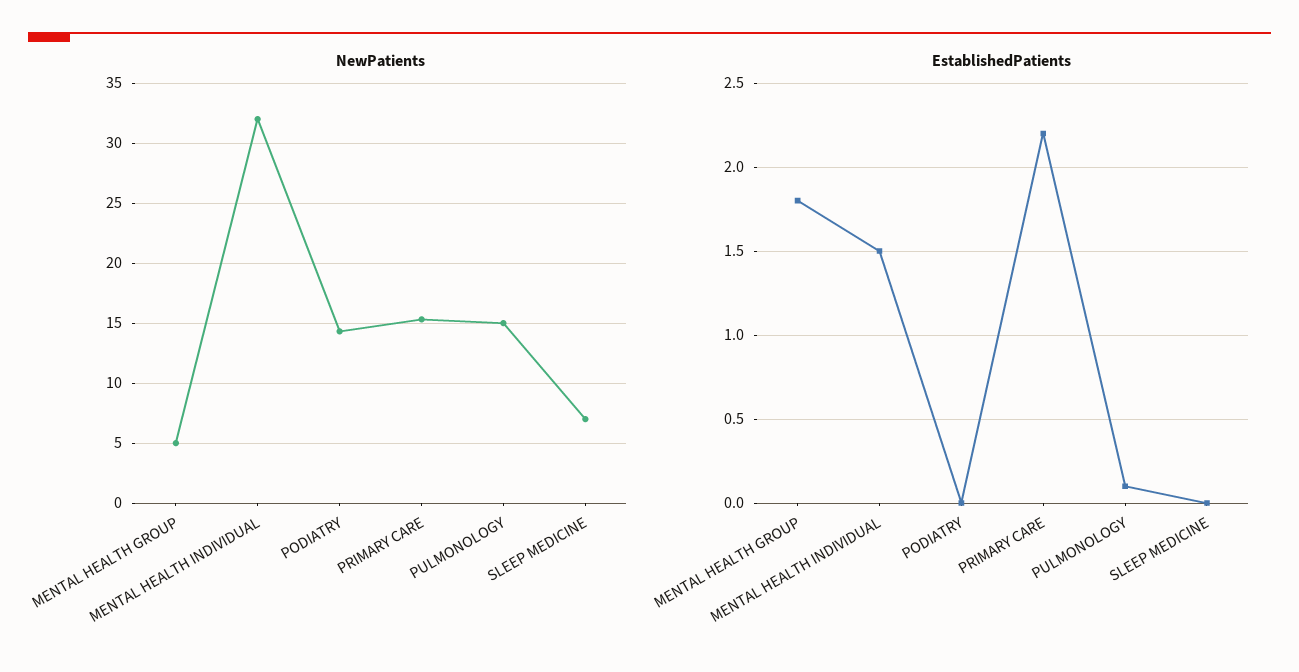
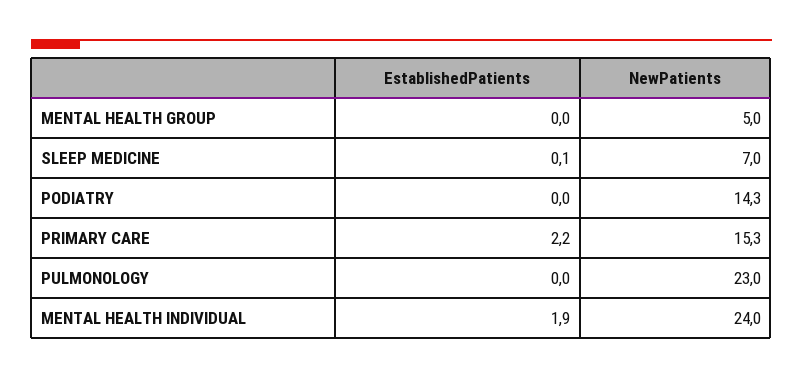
NewPatients, MENTAL HEALTH INDIVIDUAL: 32 -> 24
NewPatients, PULMONOLOGY: 15 -> 23
EstablishedPatients, MENTAL HEALTH GROUP: 1.8 -> 0
EstablishedPatients, MENTAL HEALTH INDIVIDUAL: 1.5 -> 1.9
EstablishedPatients, PULMONOLOGY: 0.1 -> 0
EstablishedPatients, SLEEP MEDICINE: 0 -> 0.1

